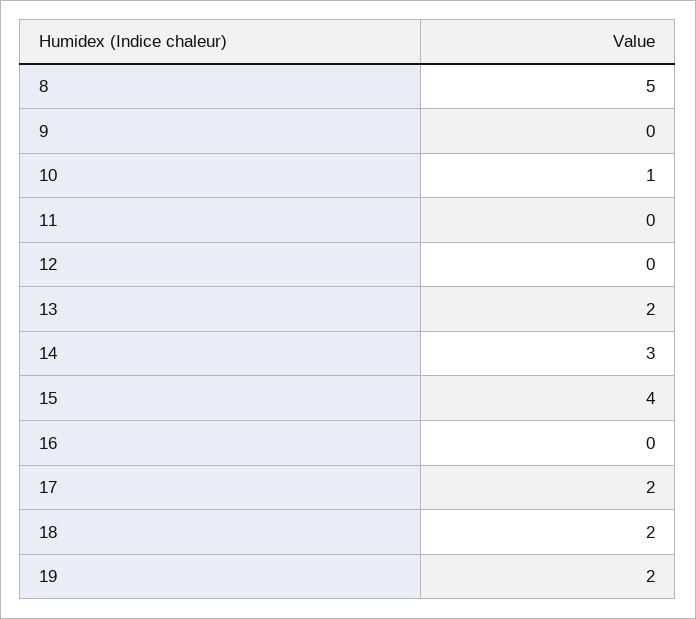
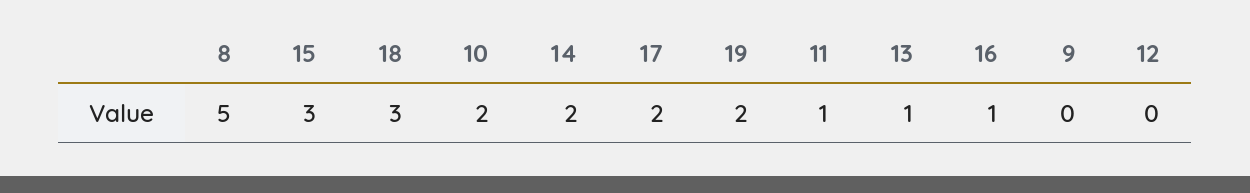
10: 1 -> 2
11: 0 -> 1
13: 2 -> 1
14: 3 -> 2
15: 4 -> 3
16: 0 -> 1
18: 2 -> 3

